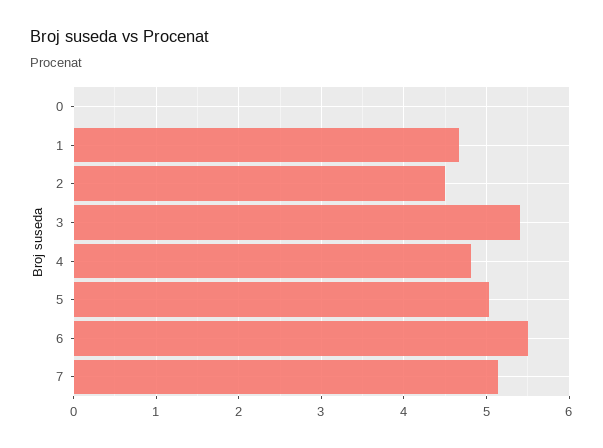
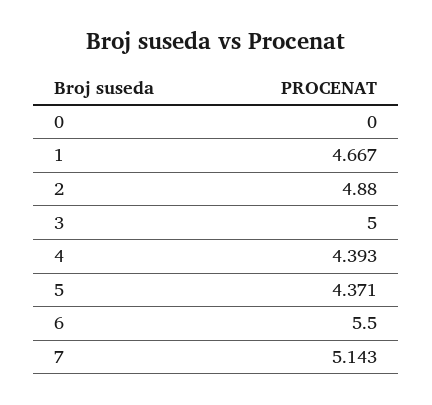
2: 4.5 -> 4.88
3: 5.4 -> 5
4: 4.8 -> 4.393
5: 5 -> 4.371

